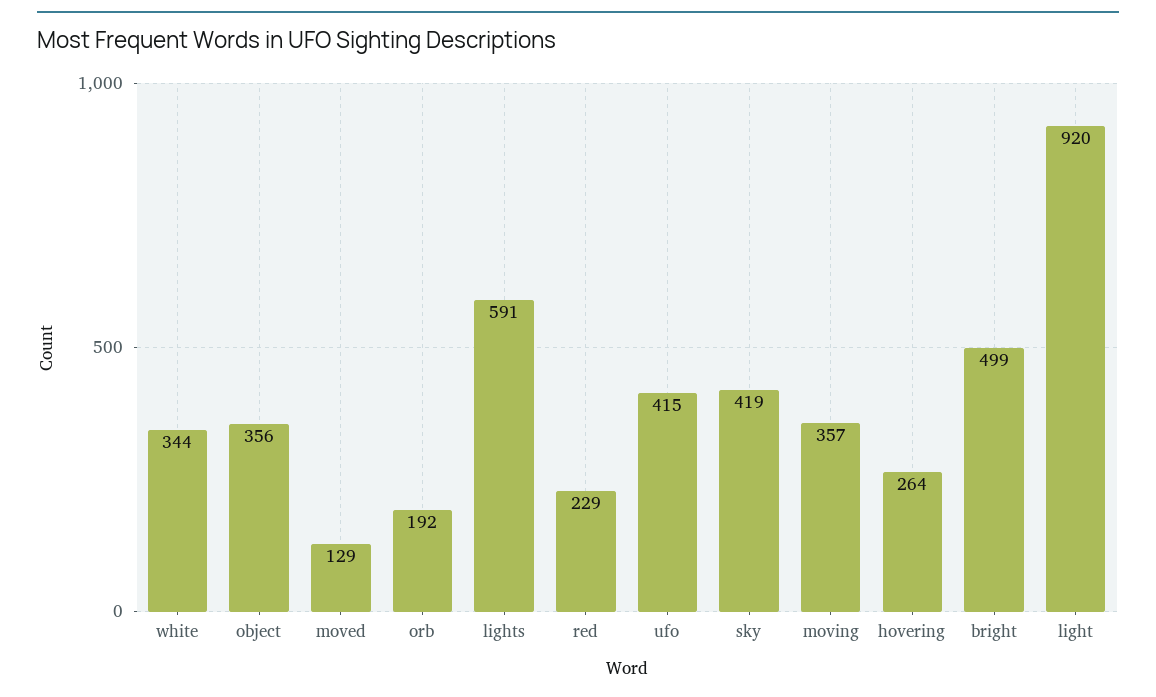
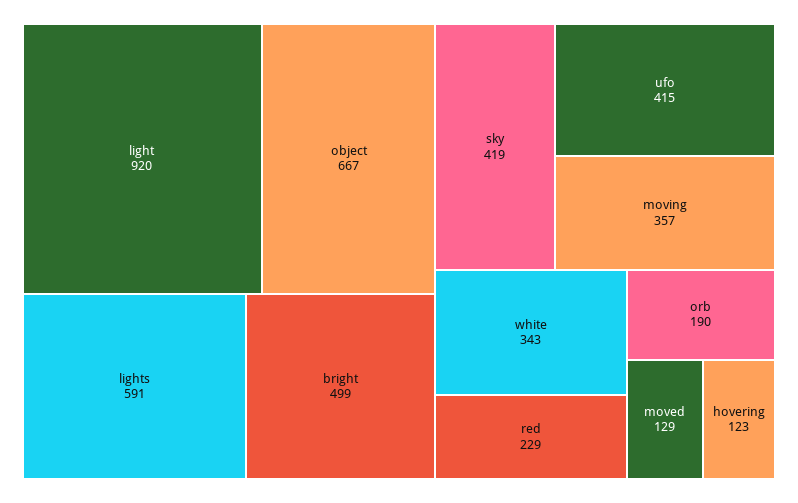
white: 344 -> 343
object: 356 -> 667
orb: 192 -> 190
hovering: 264 -> 123

